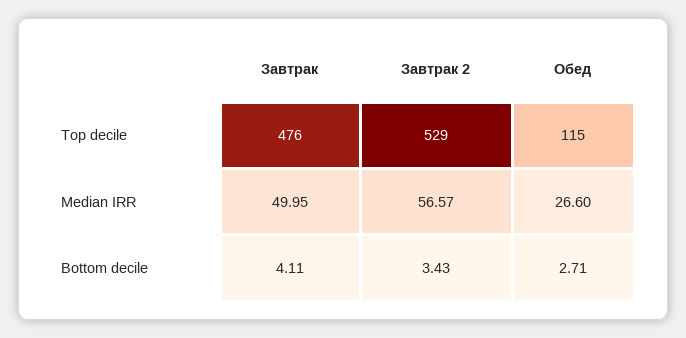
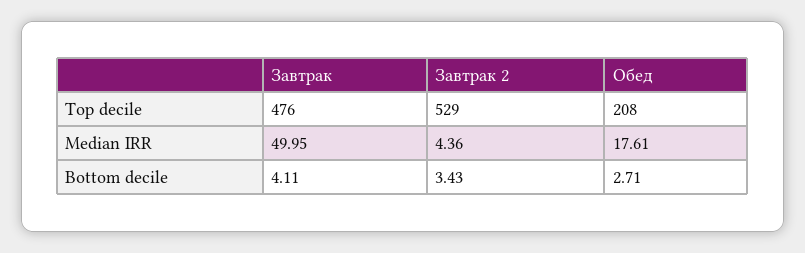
Обед, Top decile: 115 -> 208
Завтрак 2, Median IRR: 56.57 -> 4.36
Обед, Median IRR: 26.6 -> 17.61

